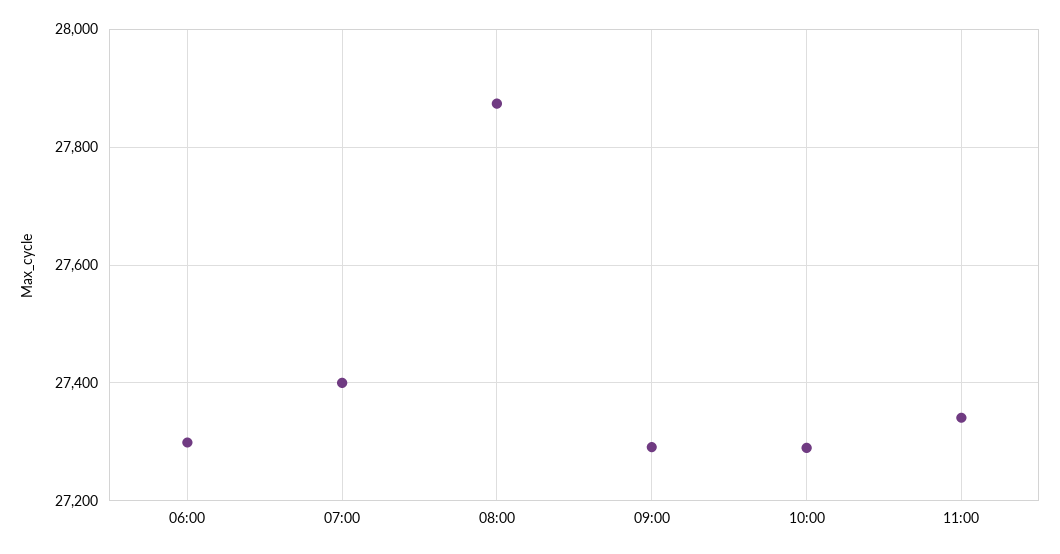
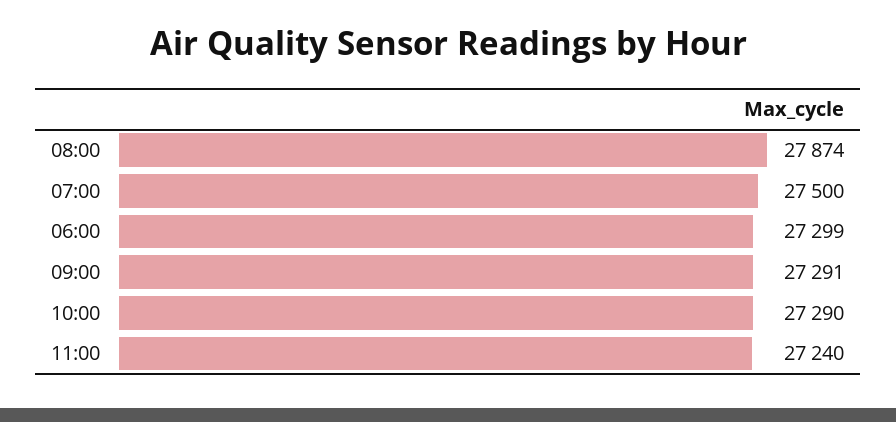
07:00: 27400 -> 27500
11:00: 27340 -> 27240

